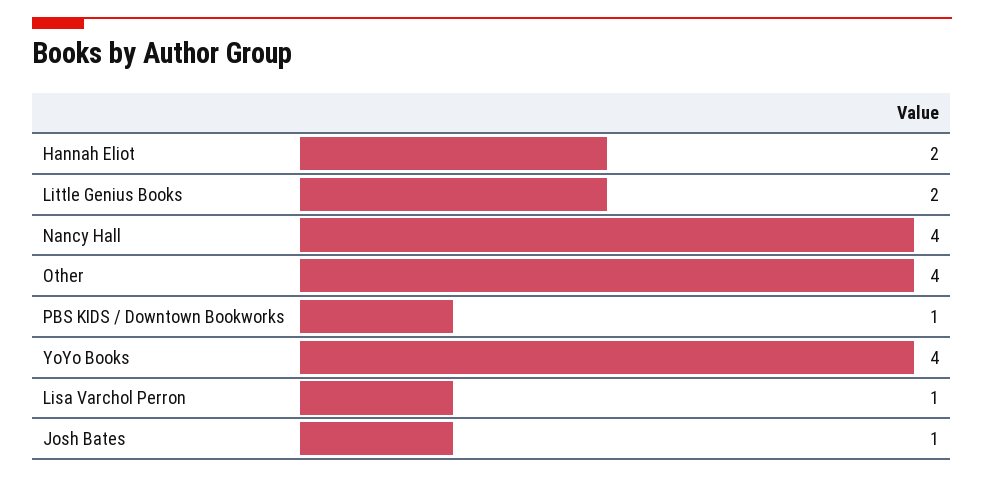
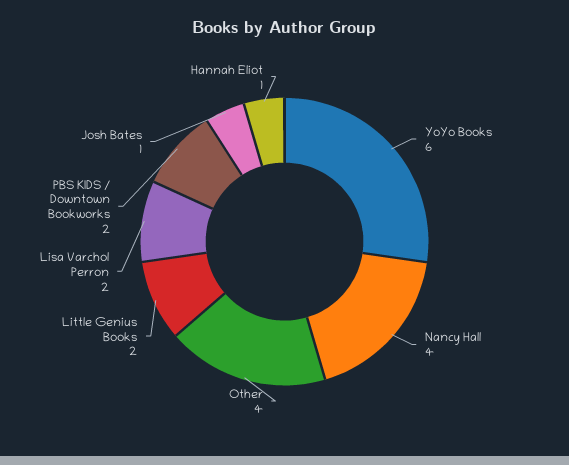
Hannah Eliot: 2 -> 1
PBS KIDS / Downtown Bookworks: 1 -> 2
YoYo Books: 4 -> 6
Lisa Varchol Perron: 1 -> 2

